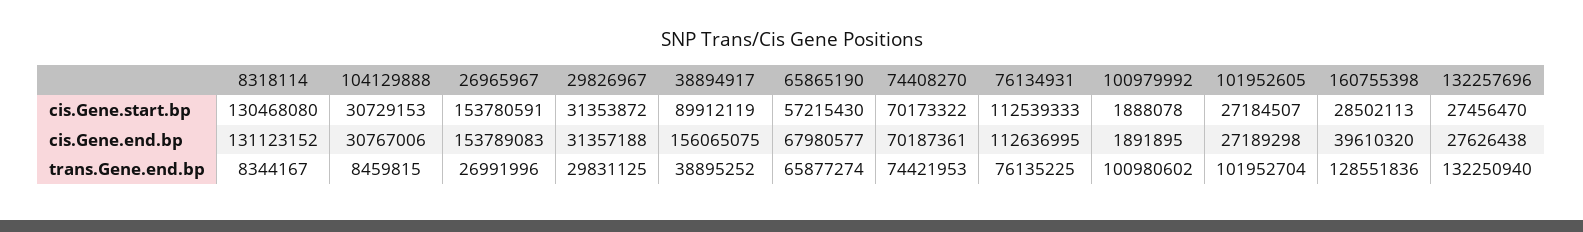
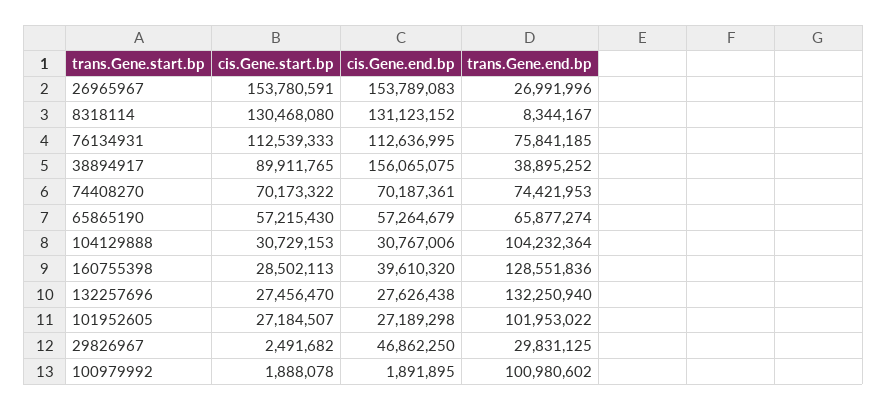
29826967, cis.Gene.start.bp: 31353872 -> 2491682
38894917, cis.Gene.start.bp: 89912119 -> 89911765
29826967, cis.Gene.end.bp: 31357188 -> 46862250
65865190, cis.Gene.end.bp: 67980577 -> 57264679
104129888, trans.Gene.end.bp: 8459815 -> 104232364
76134931, trans.Gene.end.bp: 76135225 -> 75841185
101952605, trans.Gene.end.bp: 101952704 -> 101953022

